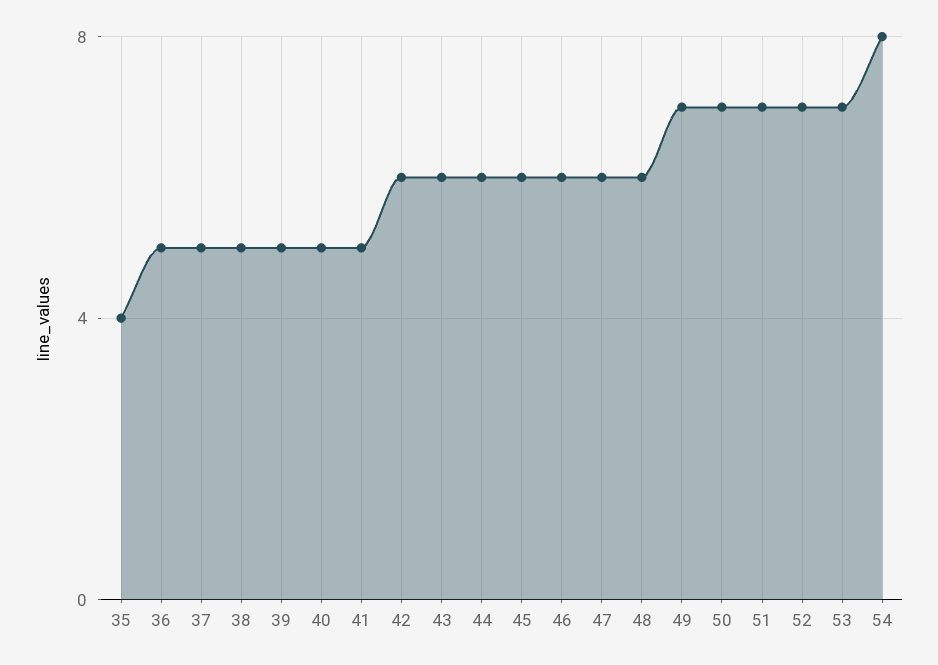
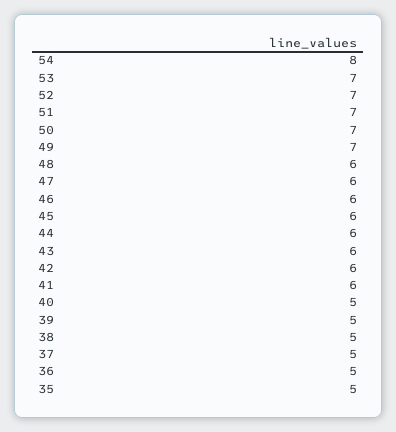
35: 4 -> 5
41: 5 -> 6

